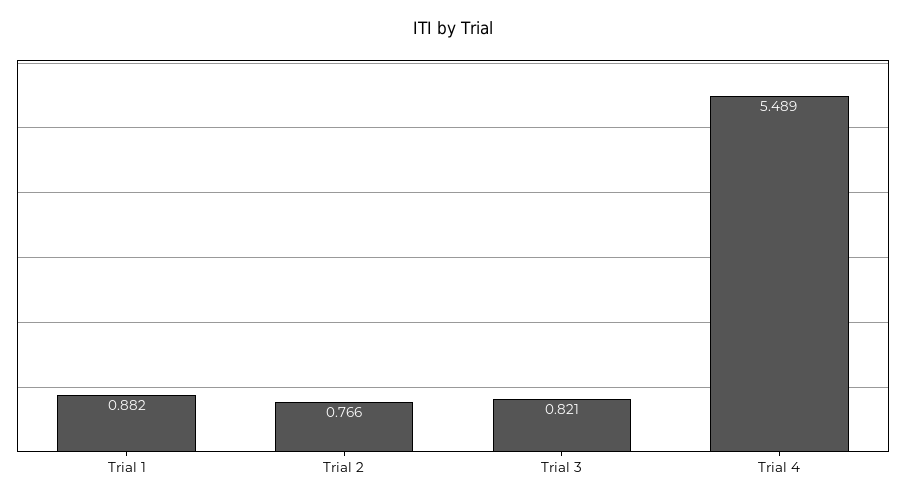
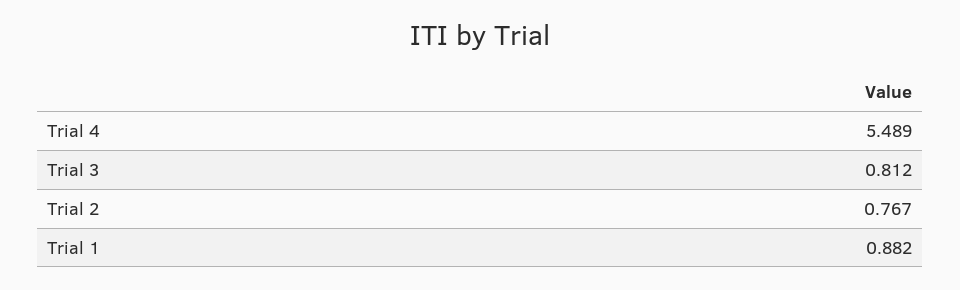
Trial 2: 0.766 -> 0.767
Trial 3: 0.821 -> 0.812

